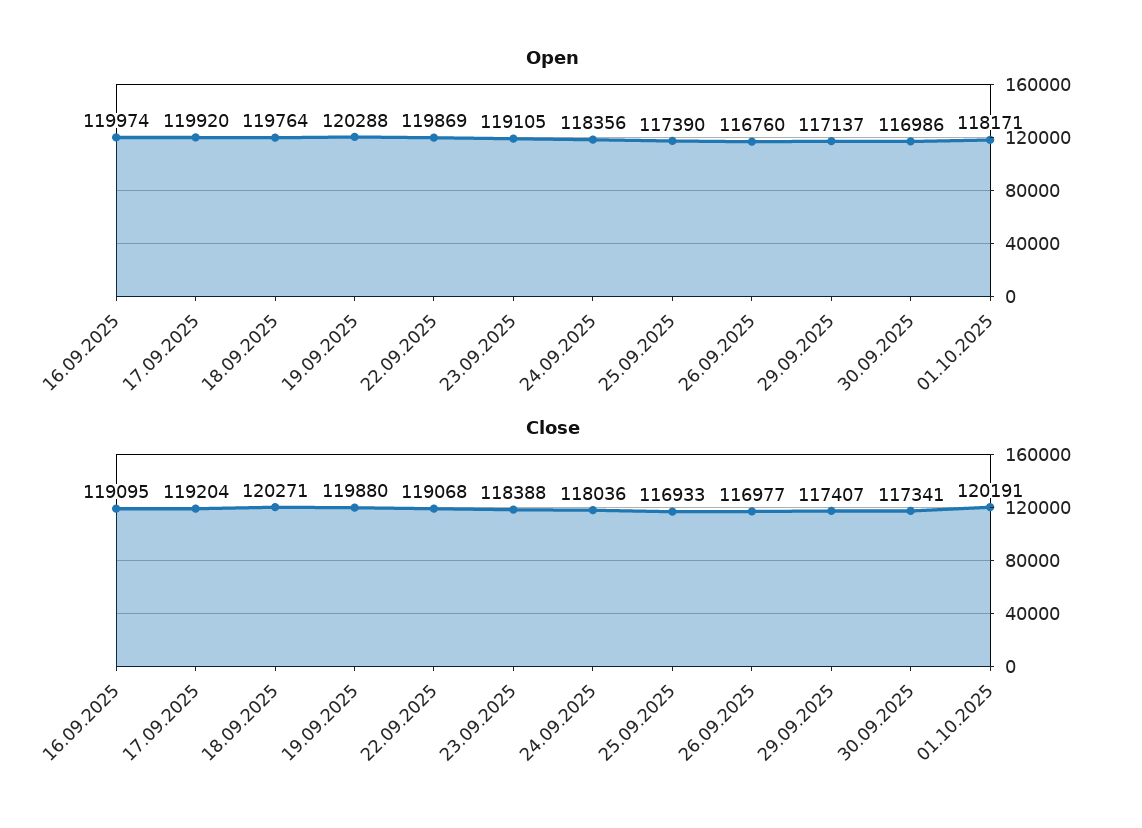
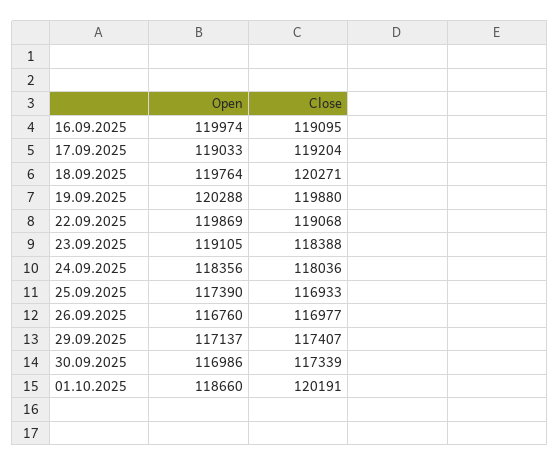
Open, 17.09.2025: 119920 -> 119033
Open, 01.10.2025: 118171 -> 118660
Close, 30.09.2025: 117341 -> 117339

